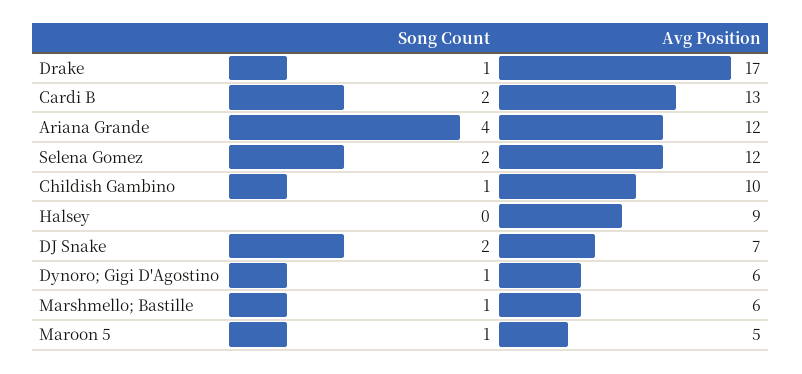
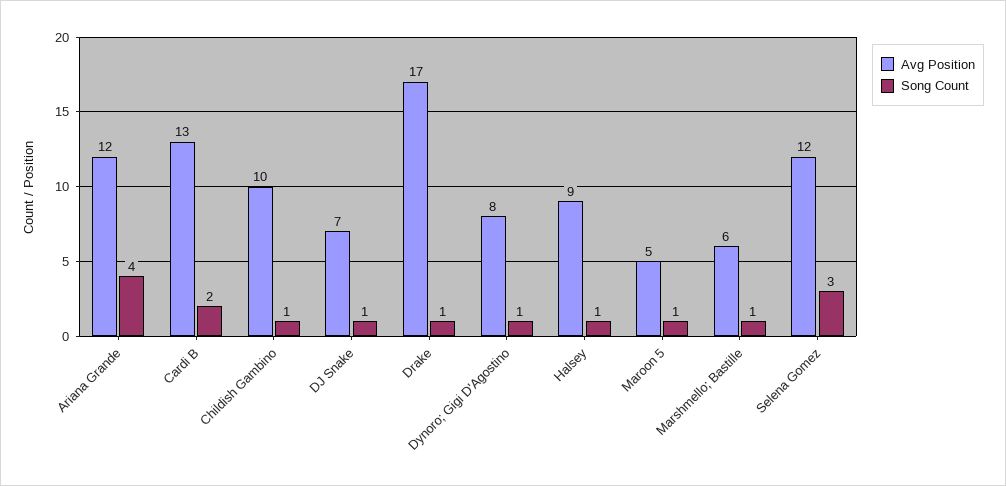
Song Count, Selena Gomez: 2 -> 3
Song Count, Halsey: 0 -> 1
Song Count, DJ Snake: 2 -> 1
Avg Position, Dynoro; Gigi D'Agostino: 6 -> 8

